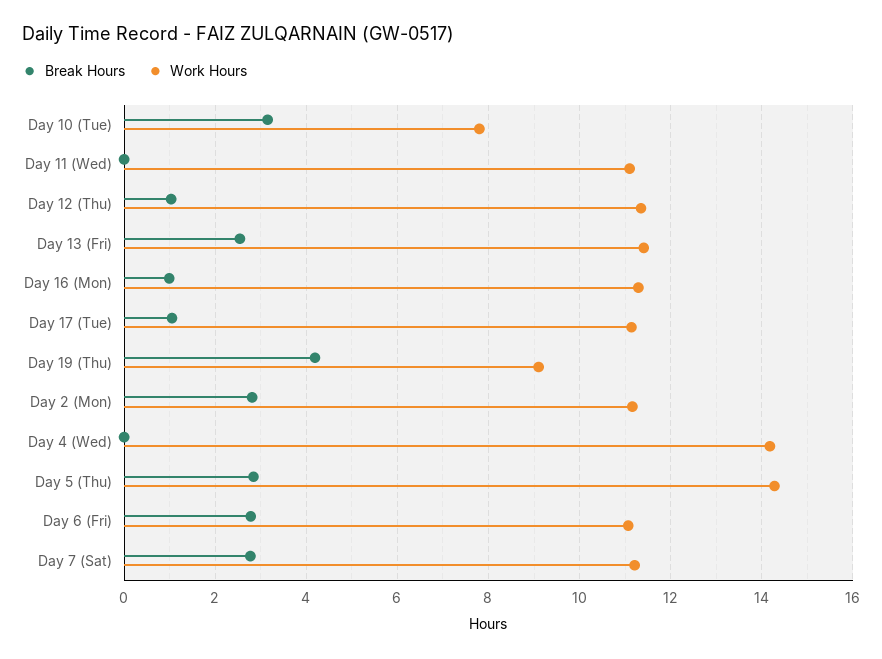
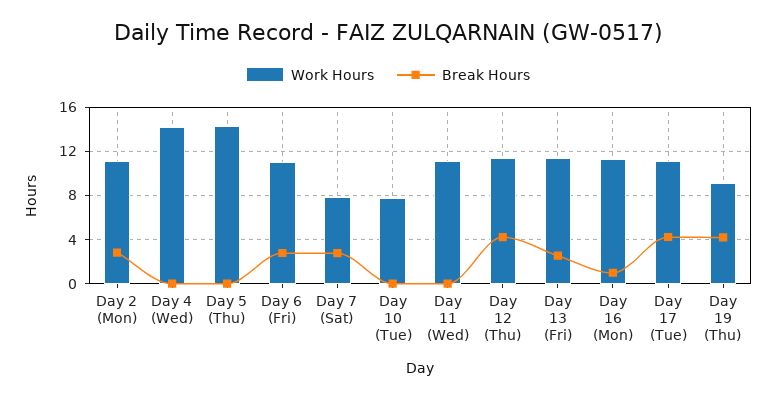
Break Hours, Day 10 (Tue): 3.2 -> 0
Break Hours, Day 12 (Thu): 1 -> 4
Break Hours, Day 17 (Tue): 1 -> 4
Break Hours, Day 5 (Thu): 2.8 -> 0
Work Hours, Day 7 (Sat): 11.2 -> 8

